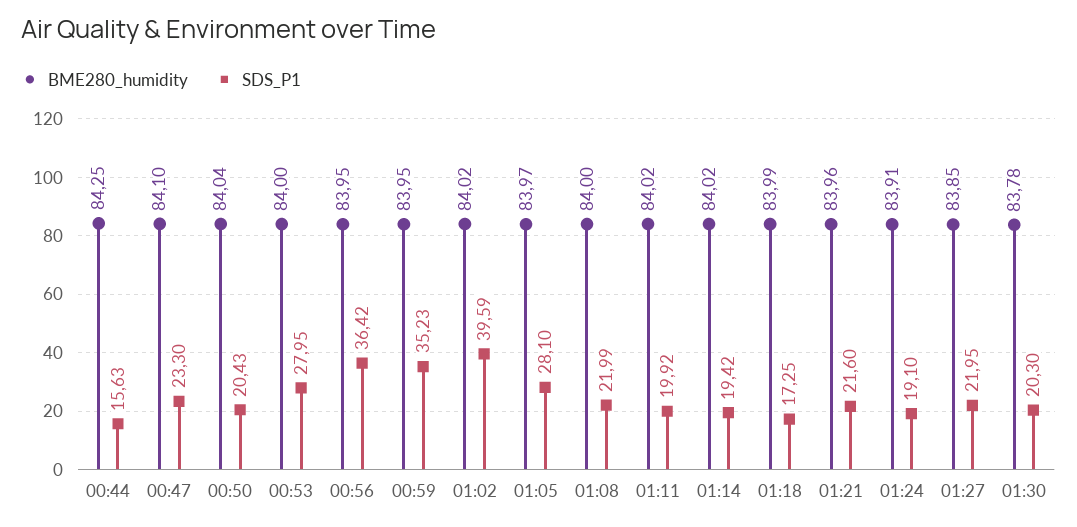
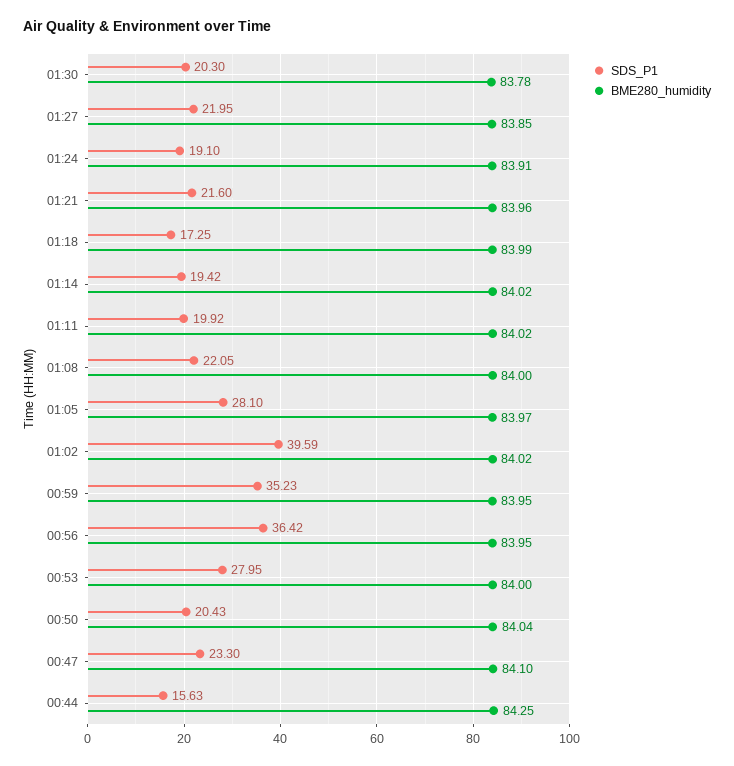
SDS_P1, 01:08: 21.99 -> 22.05

